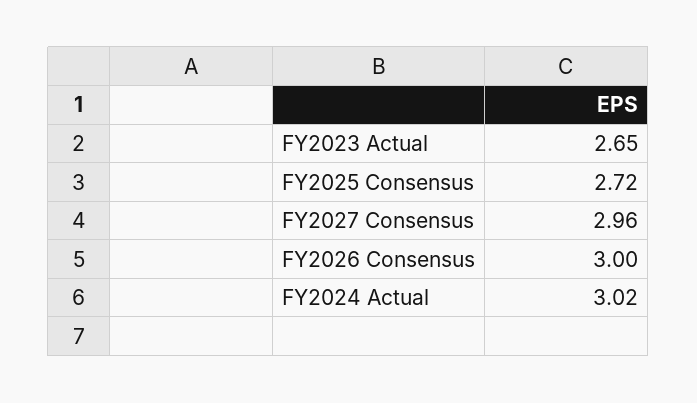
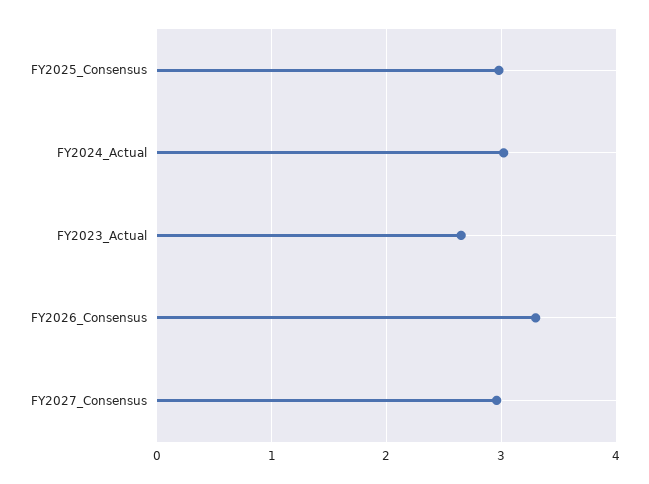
FY2025 Consensus: 2.72 -> 3
FY2026 Consensus: 3 -> 3.3

